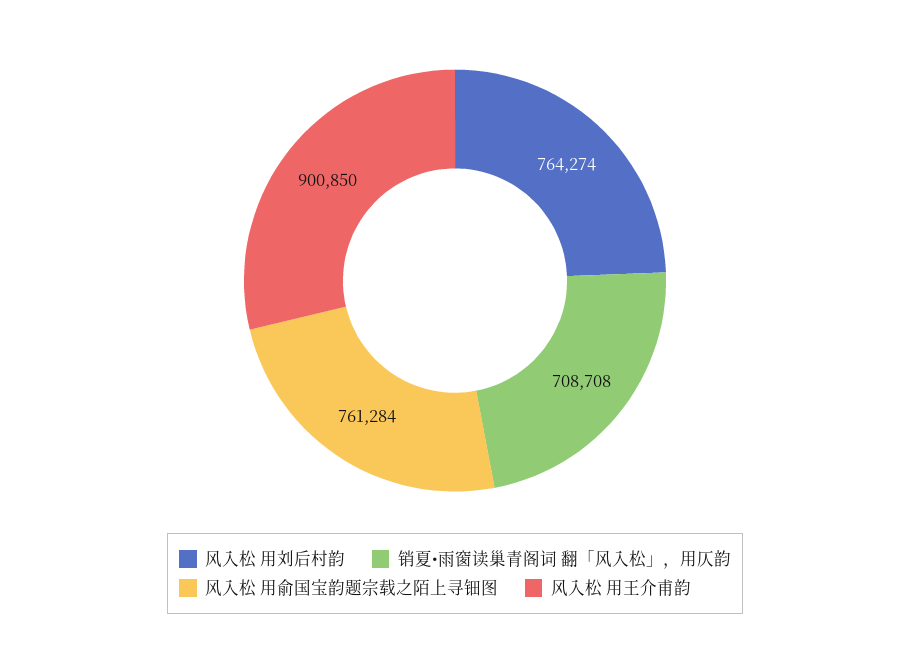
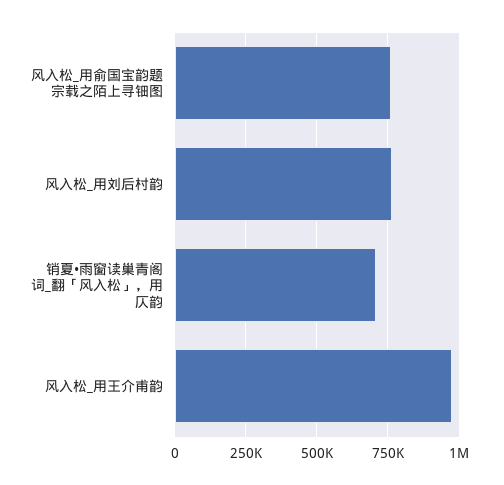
风入松 用王介甫韵: 900850 -> 975000

